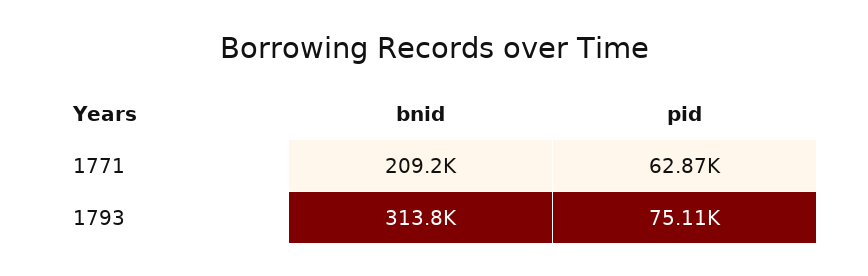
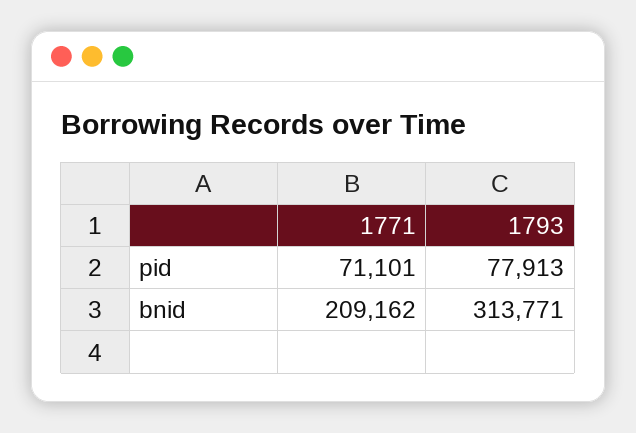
pid, 1771: 62870 -> 71101
pid, 1793: 75110 -> 77913

